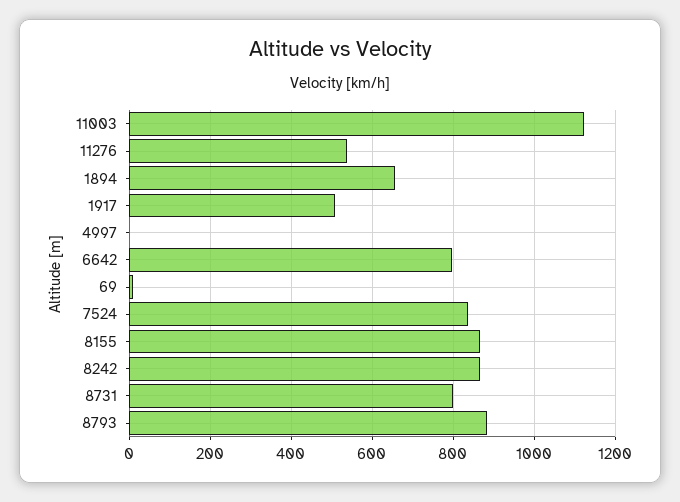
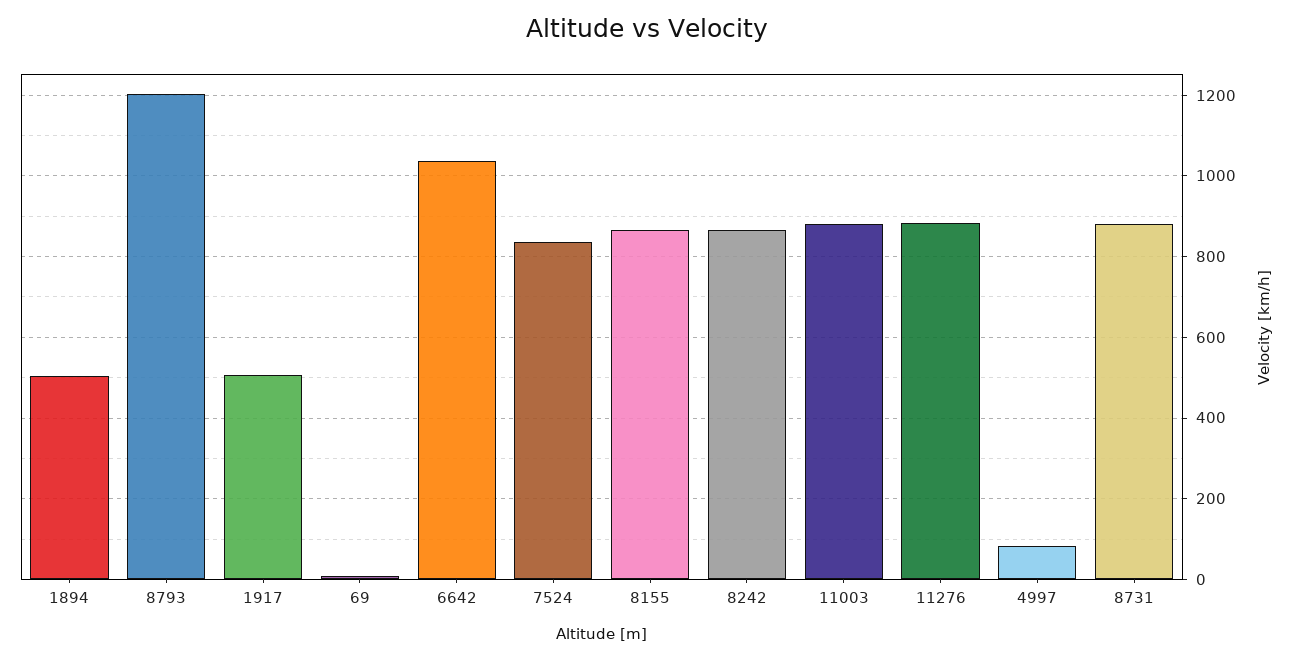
11003: 1120 -> 880
11276: 540 -> 880
1894: 660 -> 500
4997: 0 -> 80
6642: 800 -> 1040
8731: 800 -> 880
8793: 880 -> 1200

